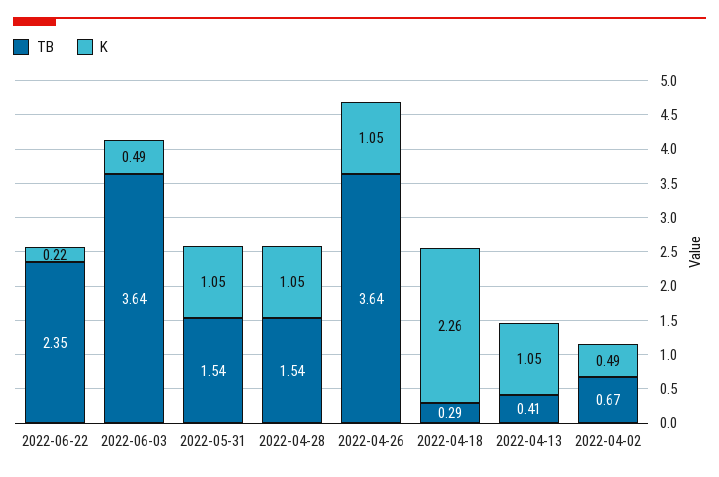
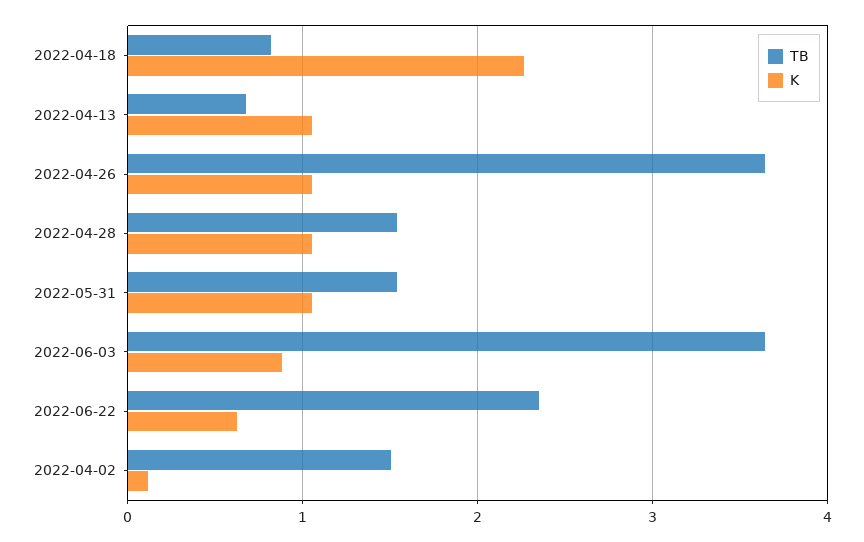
K, 2022-06-22: 0.22 -> 0.6
K, 2022-06-03: 0.49 -> 0.9
TB, 2022-04-18: 0.29 -> 0.8
TB, 2022-04-13: 0.41 -> 0.7
TB, 2022-04-02: 0.67 -> 1.5
K, 2022-04-02: 0.49 -> 0.1

